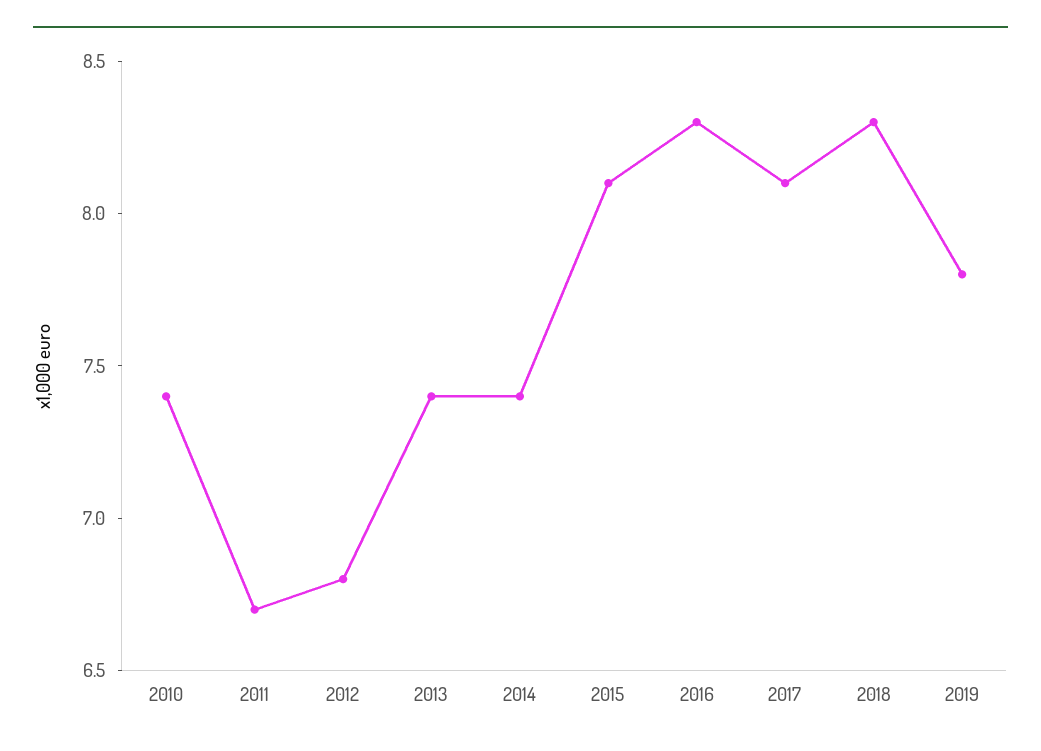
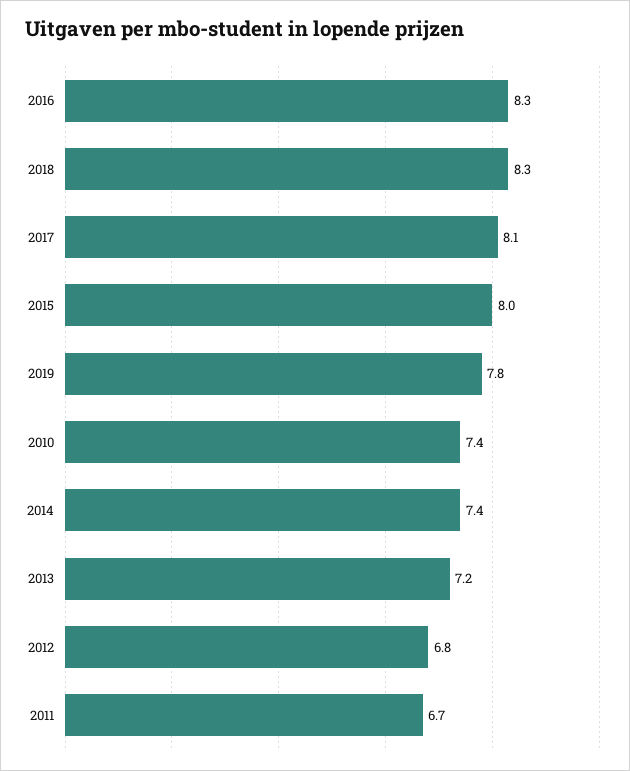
2013: 7.4 -> 7.2
2015: 8.1 -> 8

